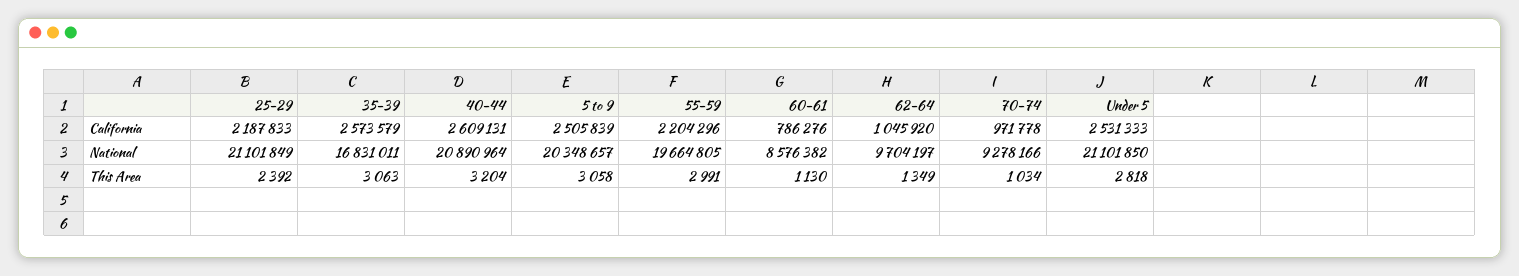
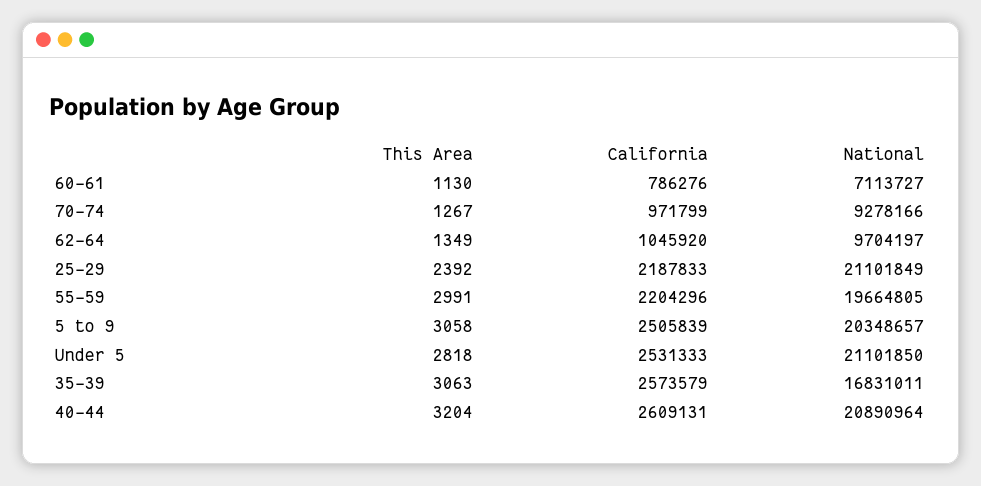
70-74, California: 971778 -> 971799
60-61, National: 8576382 -> 7113727
70-74, This Area: 1034 -> 1267

